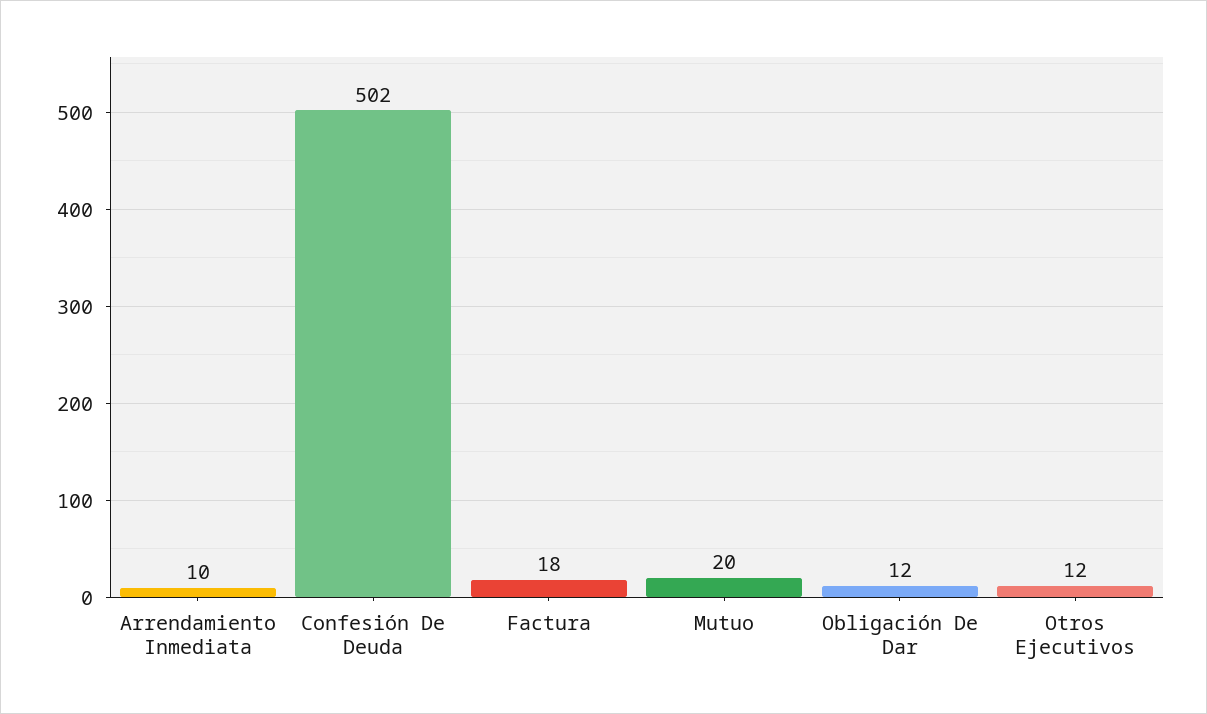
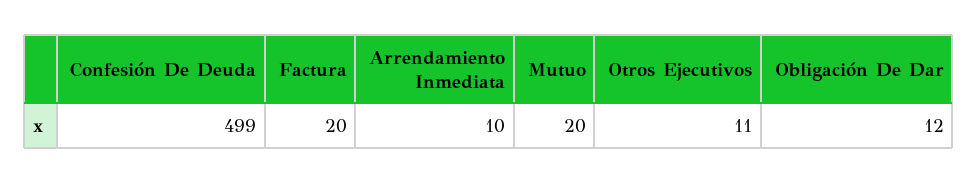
Confesión De Deuda: 502 -> 499
Factura: 18 -> 20
Otros Ejecutivos: 12 -> 11

